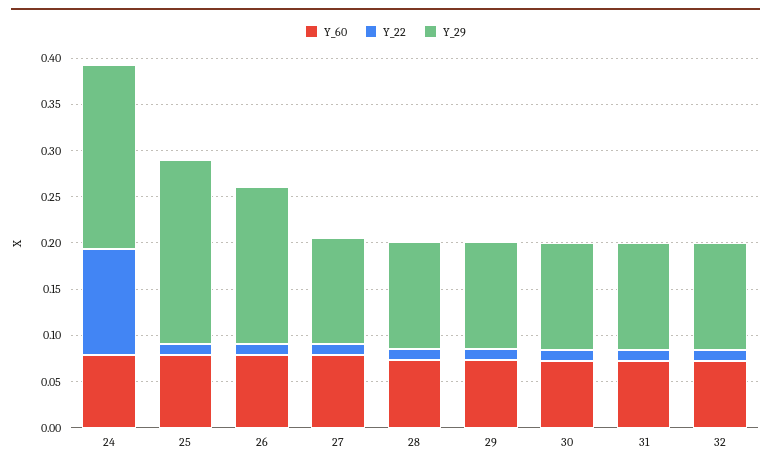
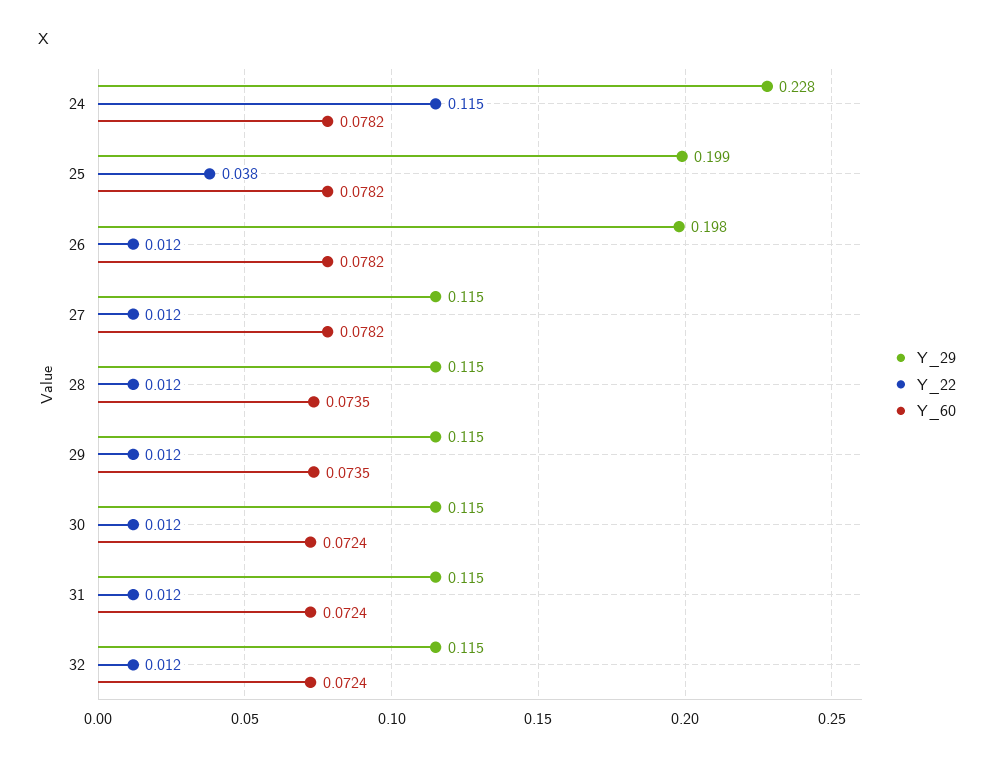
Y_29, 24: 0.2 -> 0.228
Y_22, 25: 0.01 -> 0.038
Y_29, 26: 0.17 -> 0.198

